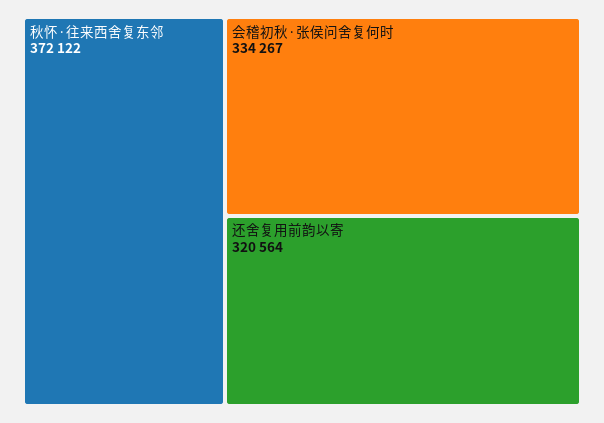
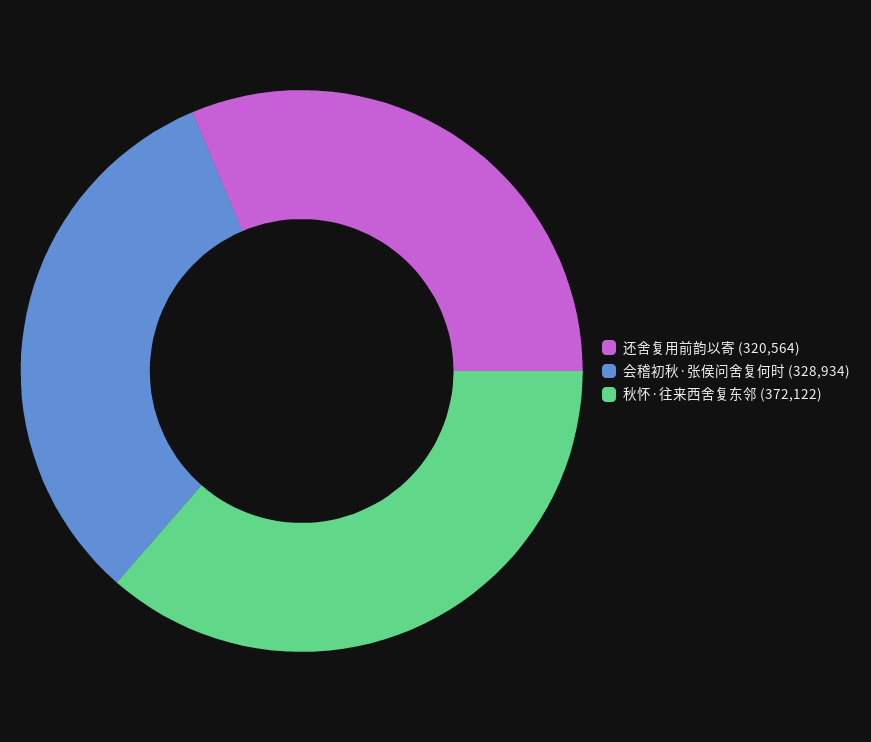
会稽初秋·张侯问舍复何时: 334267 -> 328934

